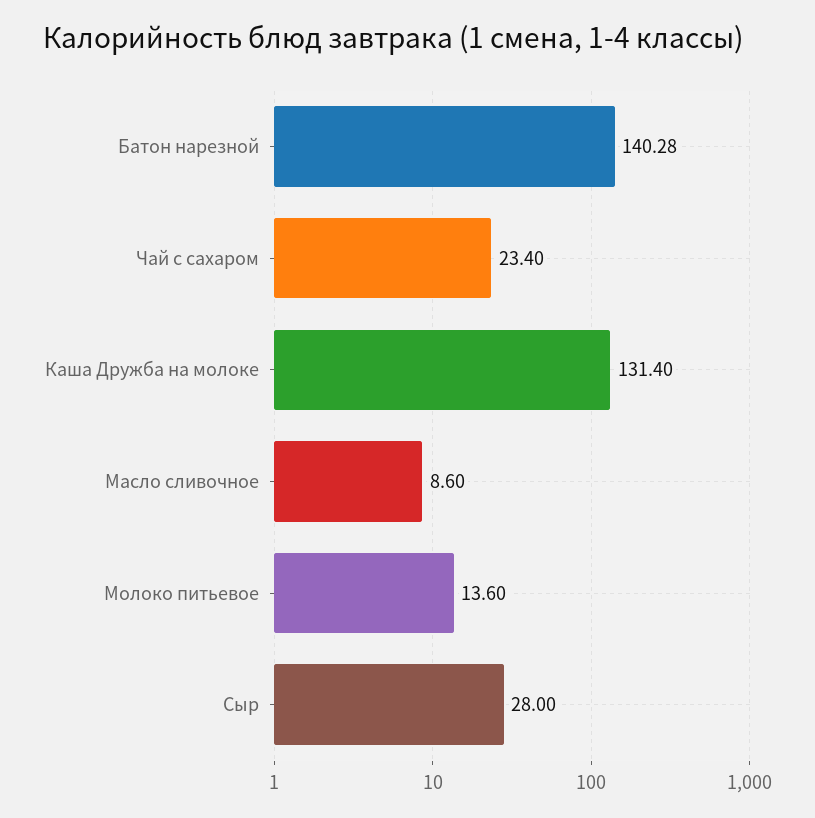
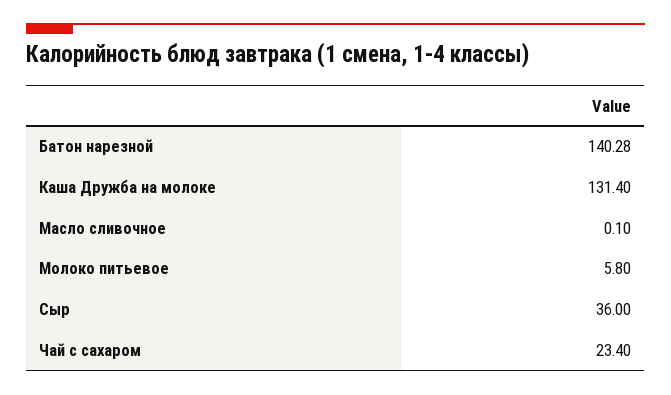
Масло сливочное: 8.6 -> 0.1
Молоко питьевое: 13.6 -> 5.8
Сыр: 28 -> 36

